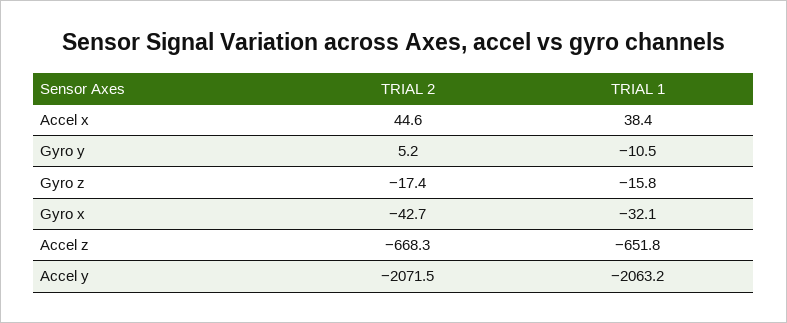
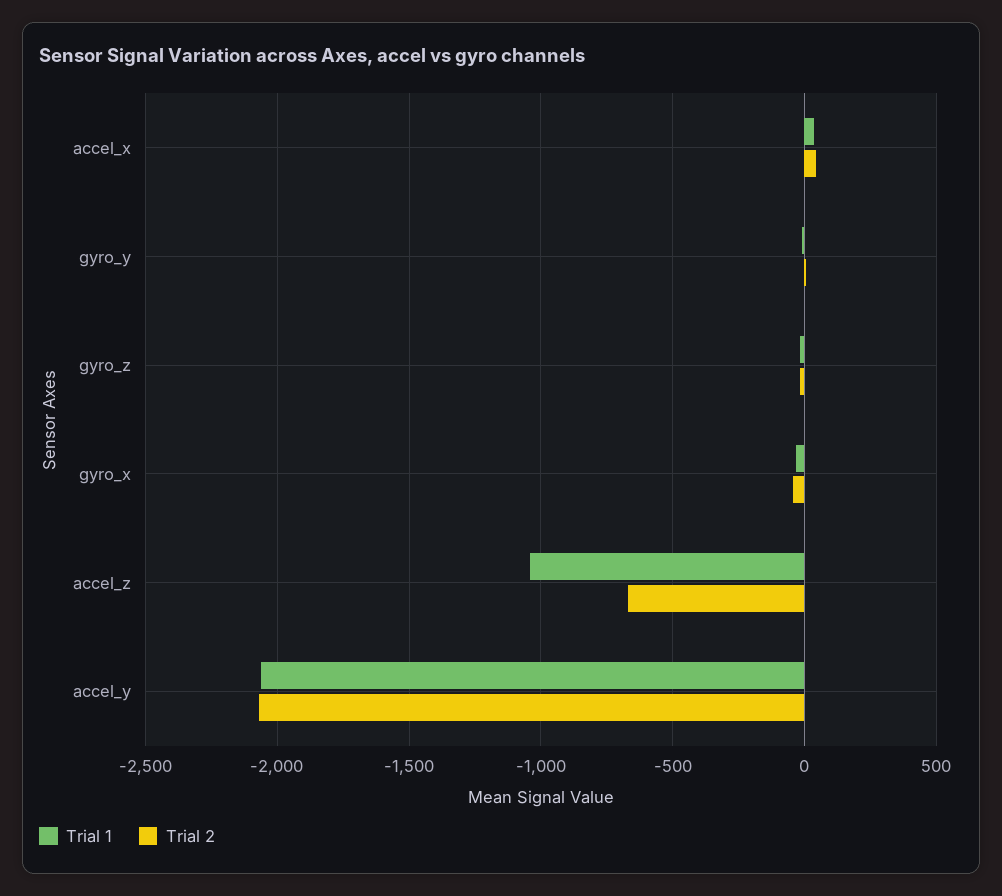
TRIAL 1, Accel z: -651.8 -> -1050

